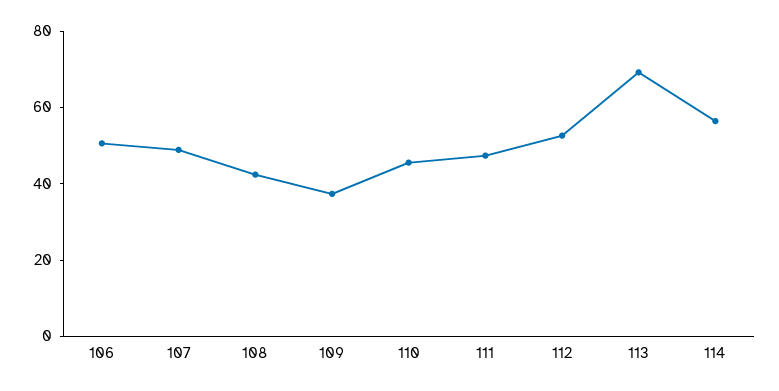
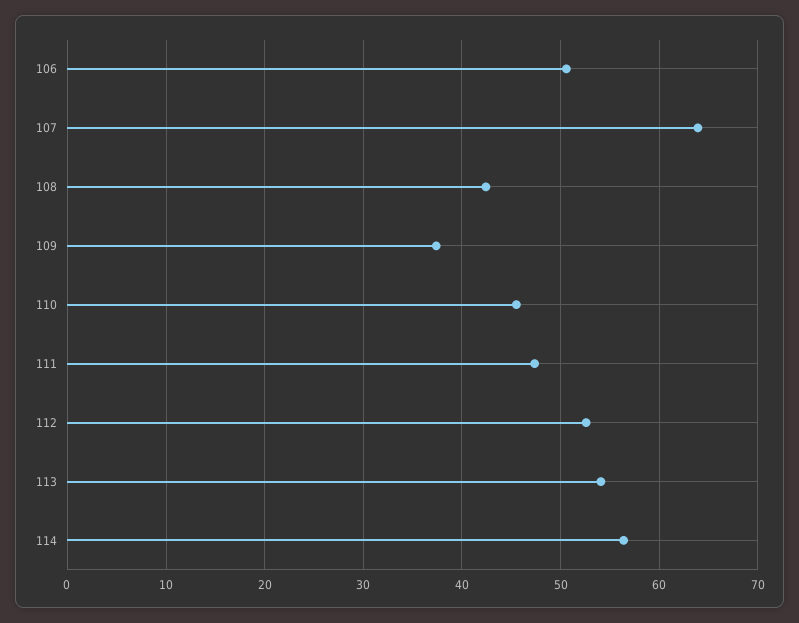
107: 50 -> 64
113: 70 -> 54

